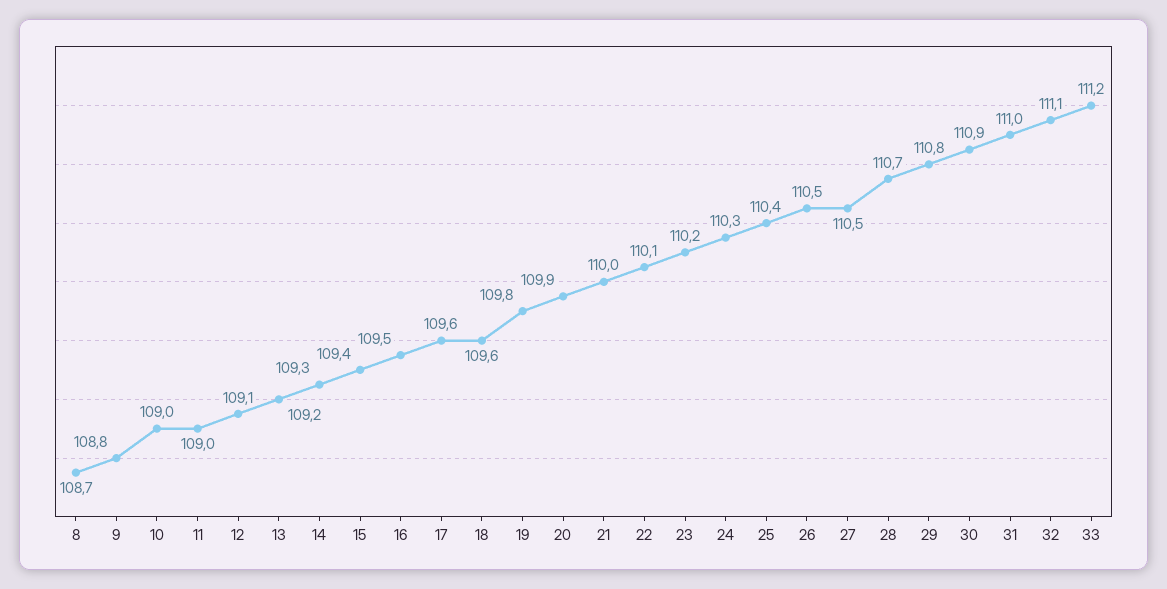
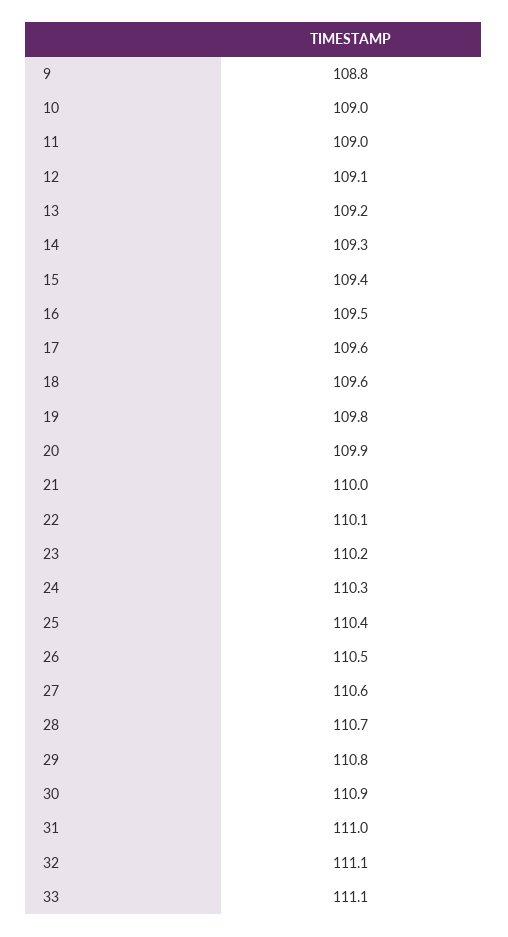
8: 108.7 -> none
27: 110.5 -> 110.6
33: 111.2 -> 111.1

